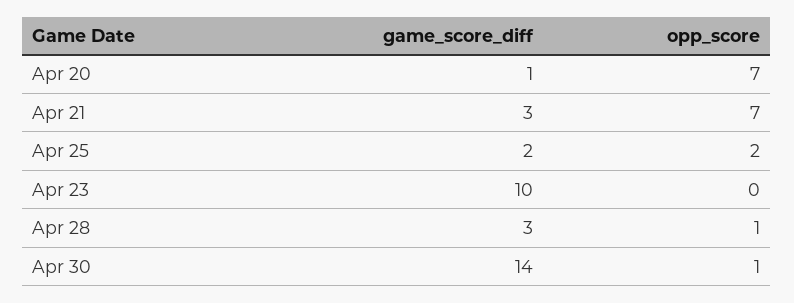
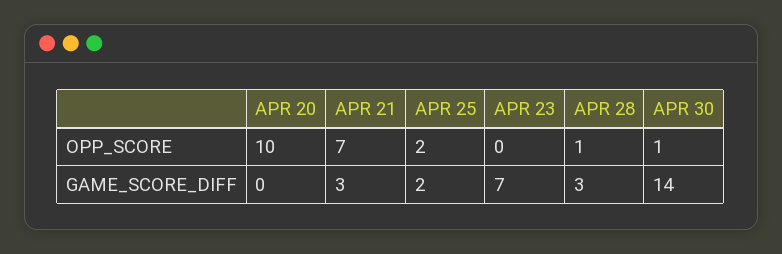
game_score_diff, Apr 20: 1 -> 0
opp_score, Apr 20: 7 -> 10
game_score_diff, Apr 23: 10 -> 7

